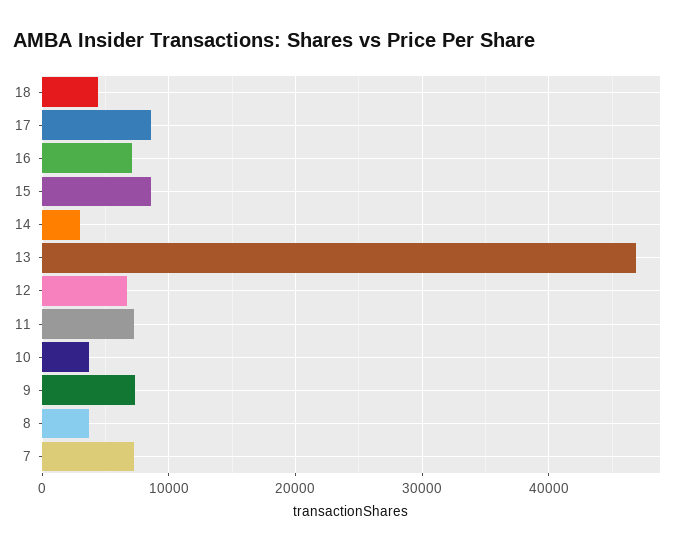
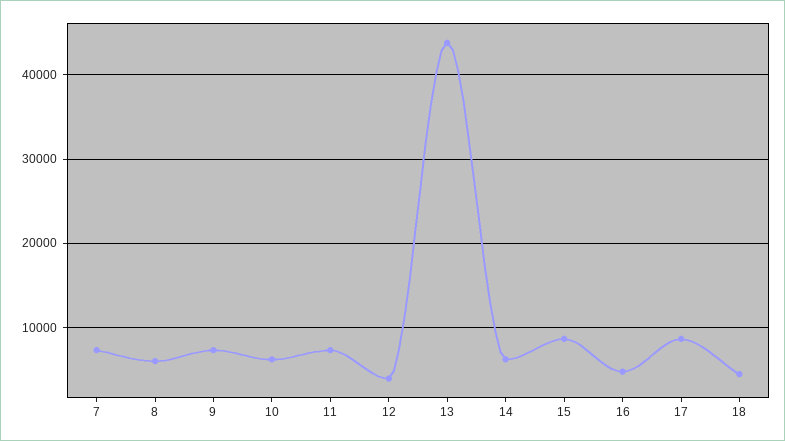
16: 7000 -> 5000
14: 3000 -> 6000
13: 47000 -> 44000
12: 7000 -> 4000
10: 4000 -> 6000
8: 4000 -> 6000

